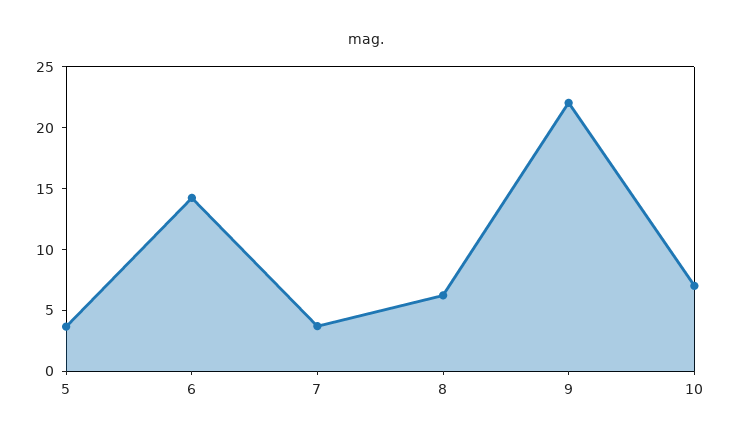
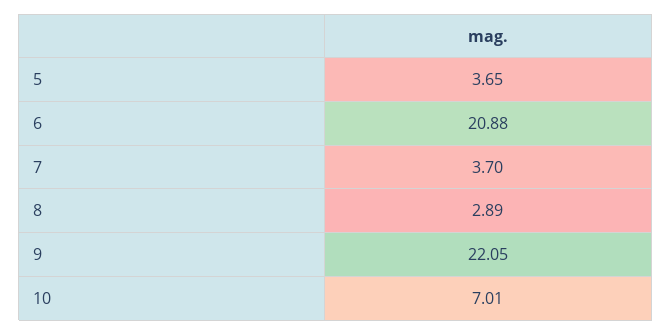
6: 14 -> 20.88
8: 6 -> 2.89

